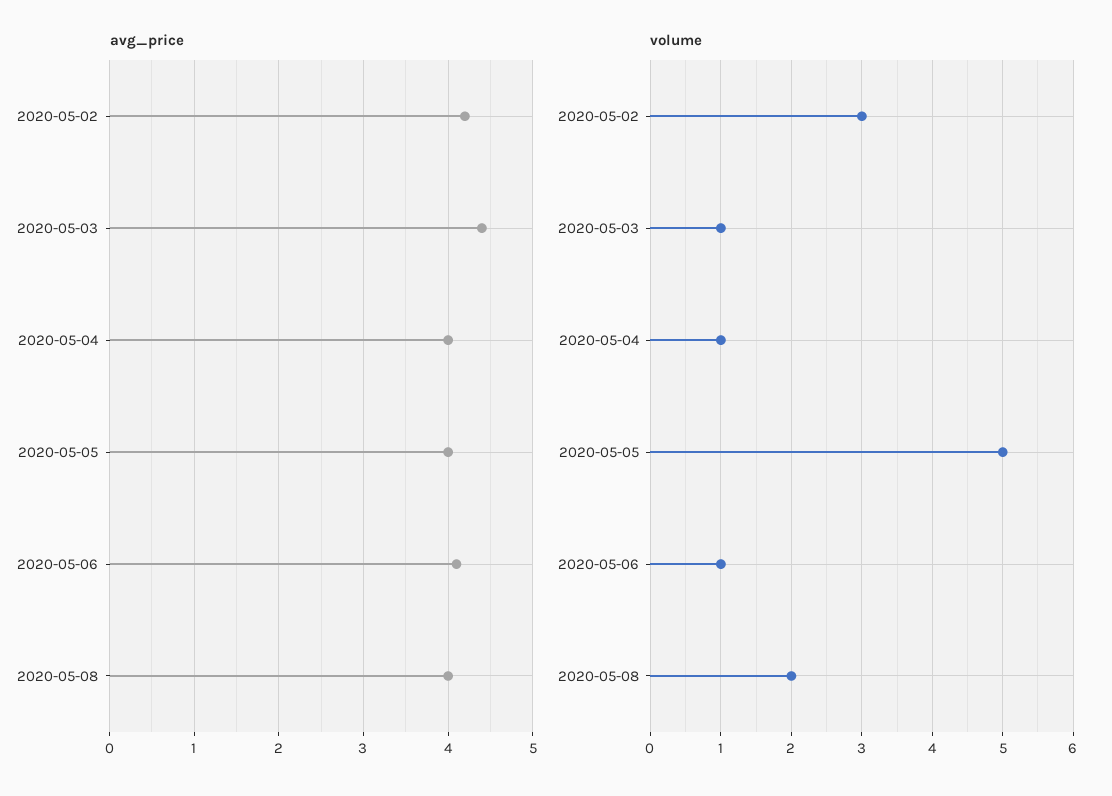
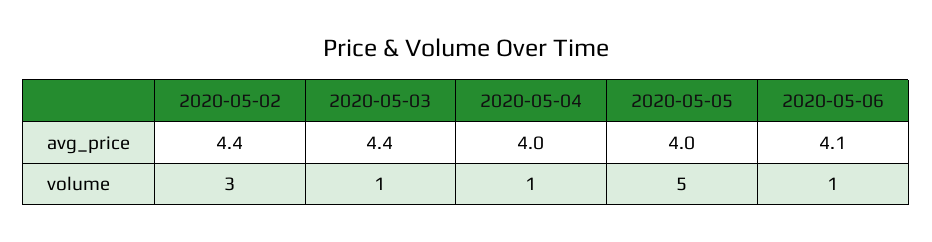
avg_price, 2020-05-02: 4.2 -> 4.4
avg_price, 2020-05-08: 4 -> none
volume, 2020-05-08: 2 -> none

